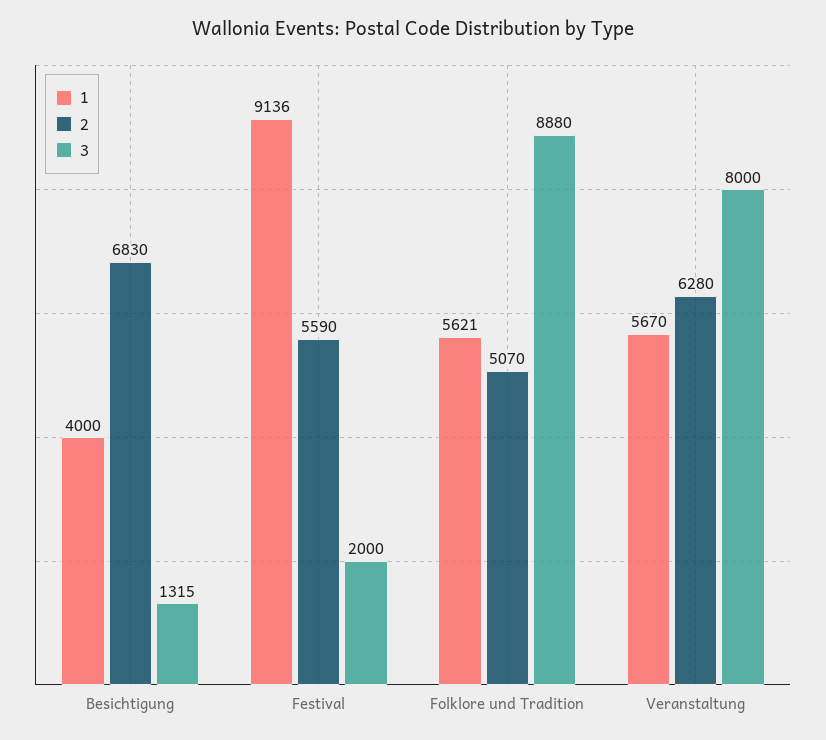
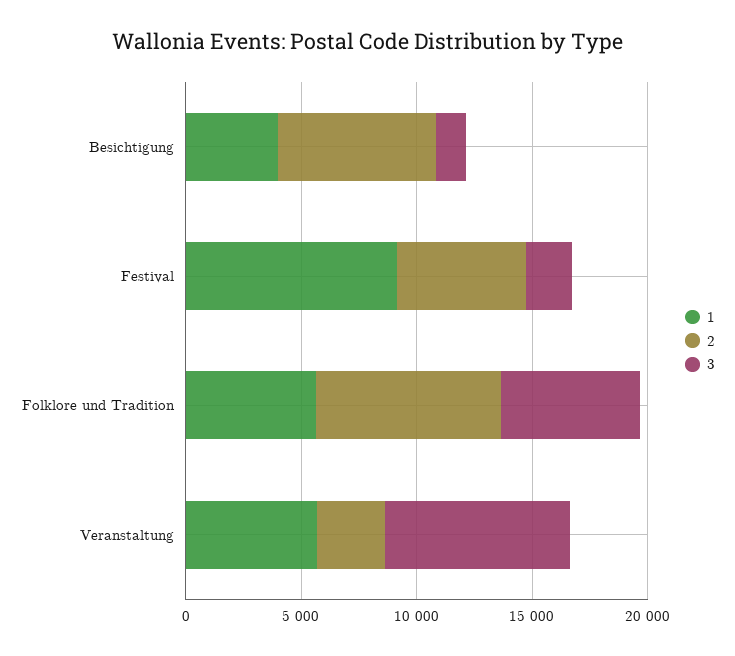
2, Folklore und Tradition: 5070 -> 8000
3, Folklore und Tradition: 8880 -> 6000
2, Veranstaltung: 6280 -> 3000

